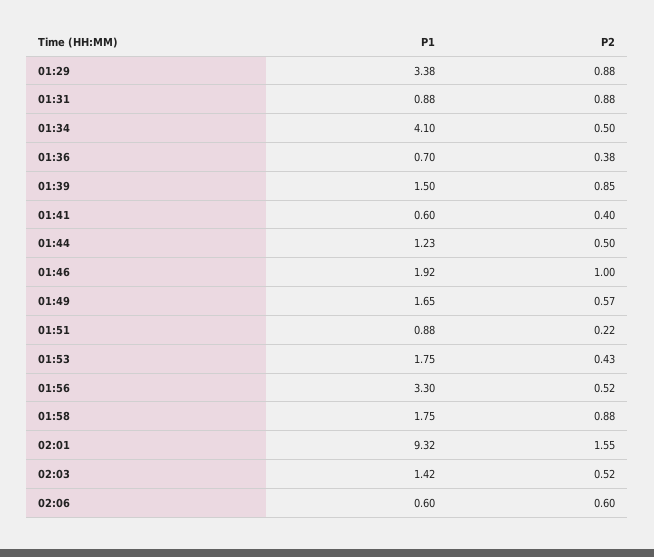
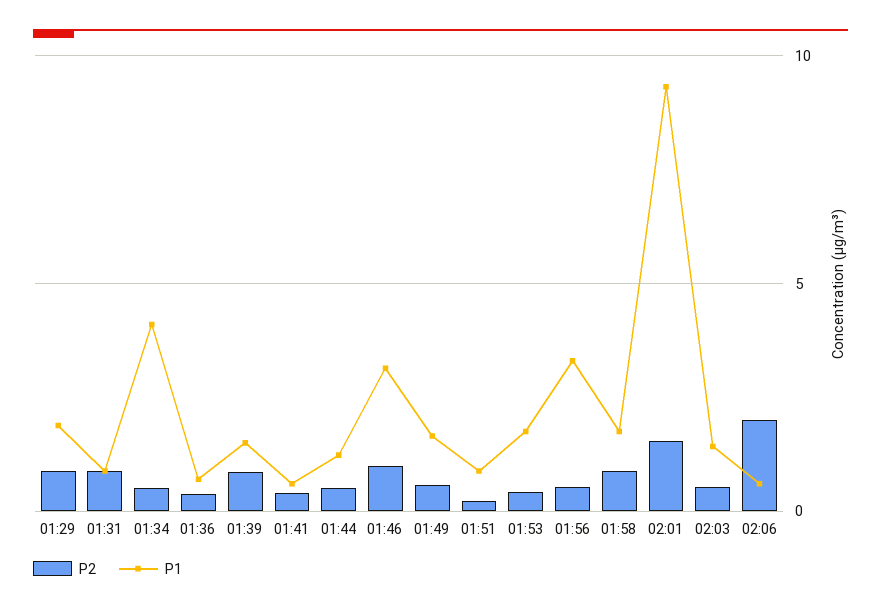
P1, 01:29: 3.38 -> 2
P1, 01:46: 1.92 -> 3
P2, 02:06: 0.6 -> 2

